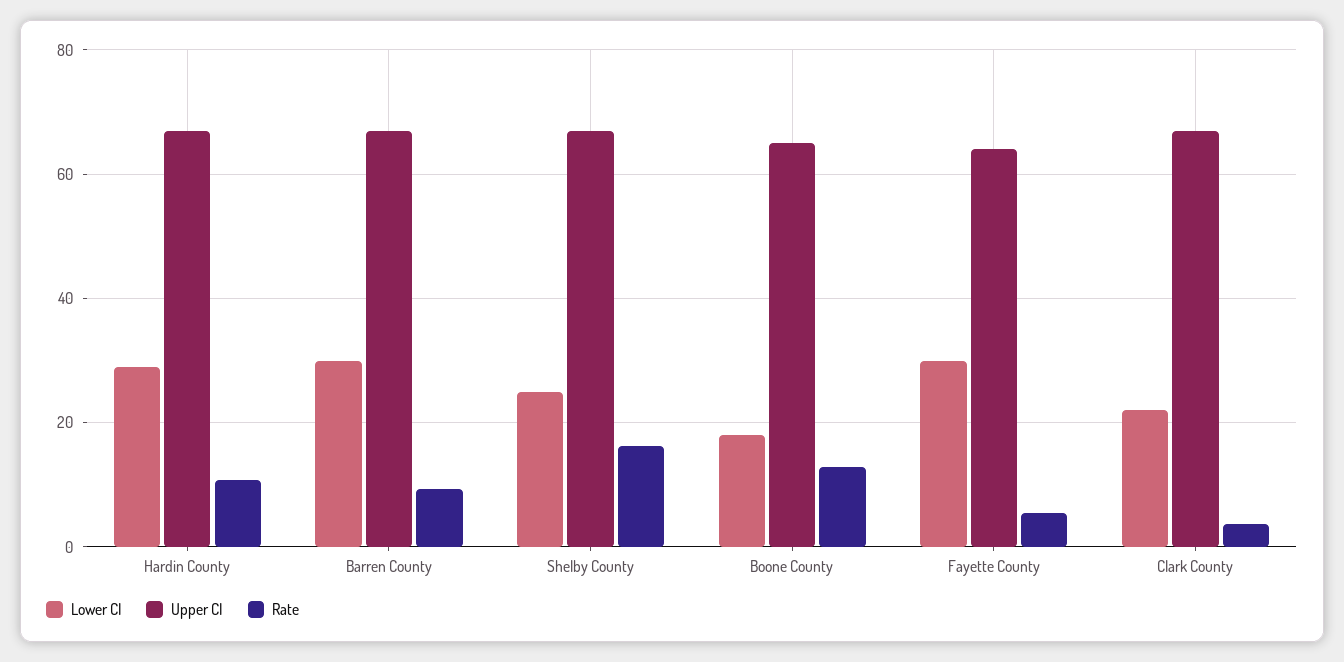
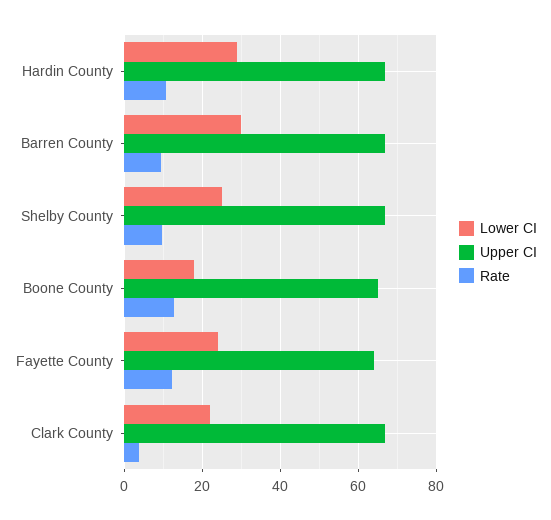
Rate, Shelby County: 16 -> 10
Lower CI, Fayette County: 30 -> 24
Rate, Fayette County: 6 -> 12

